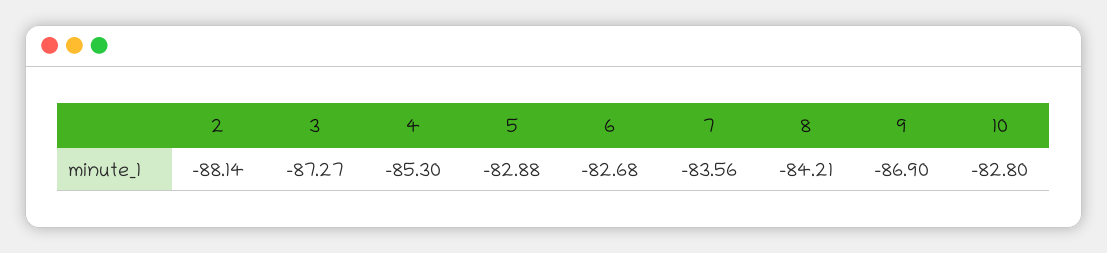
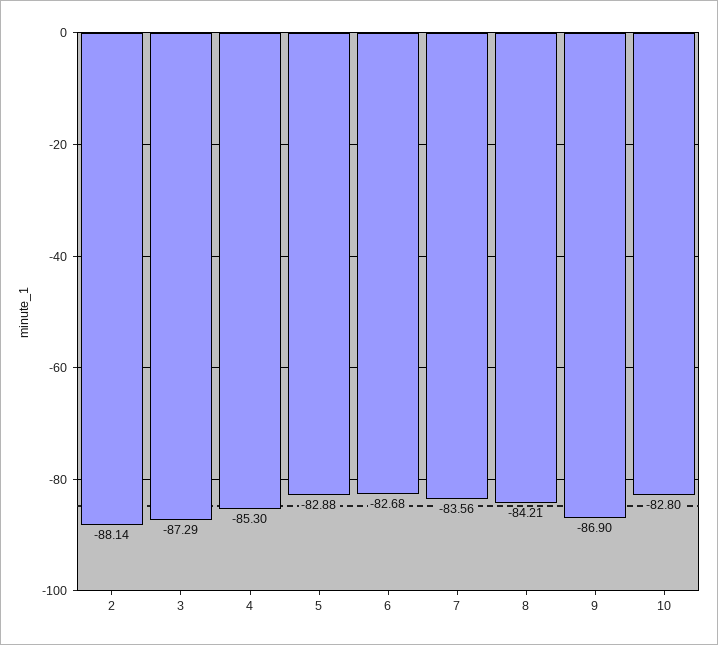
3: -87.27 -> -87.29

